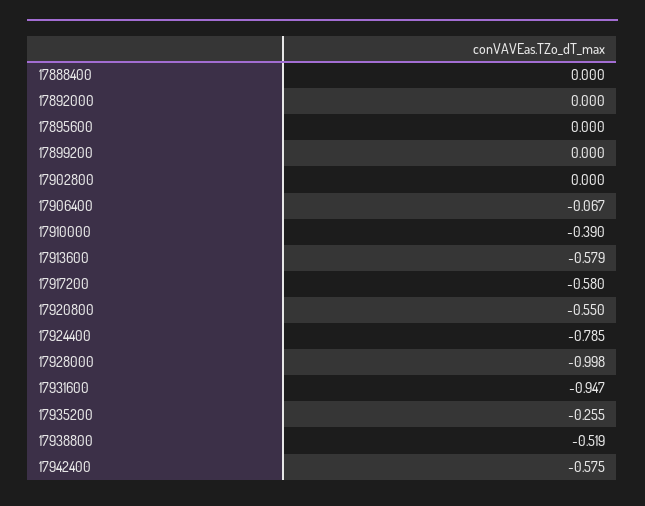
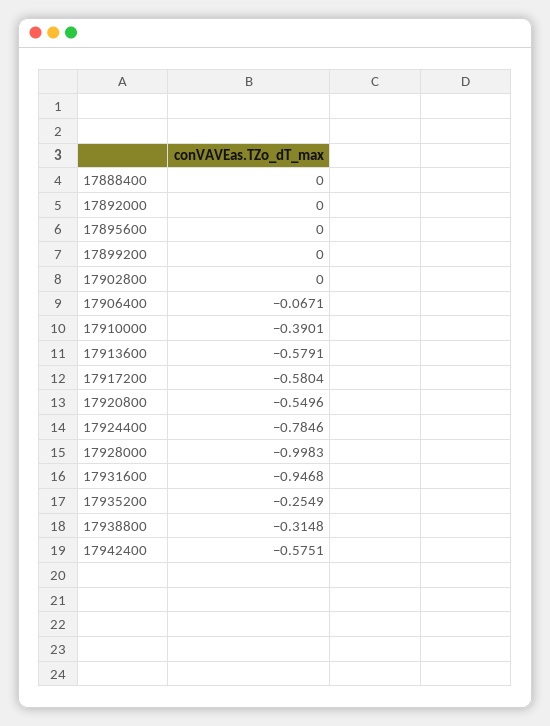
17938800: -0.519 -> -0.3148

